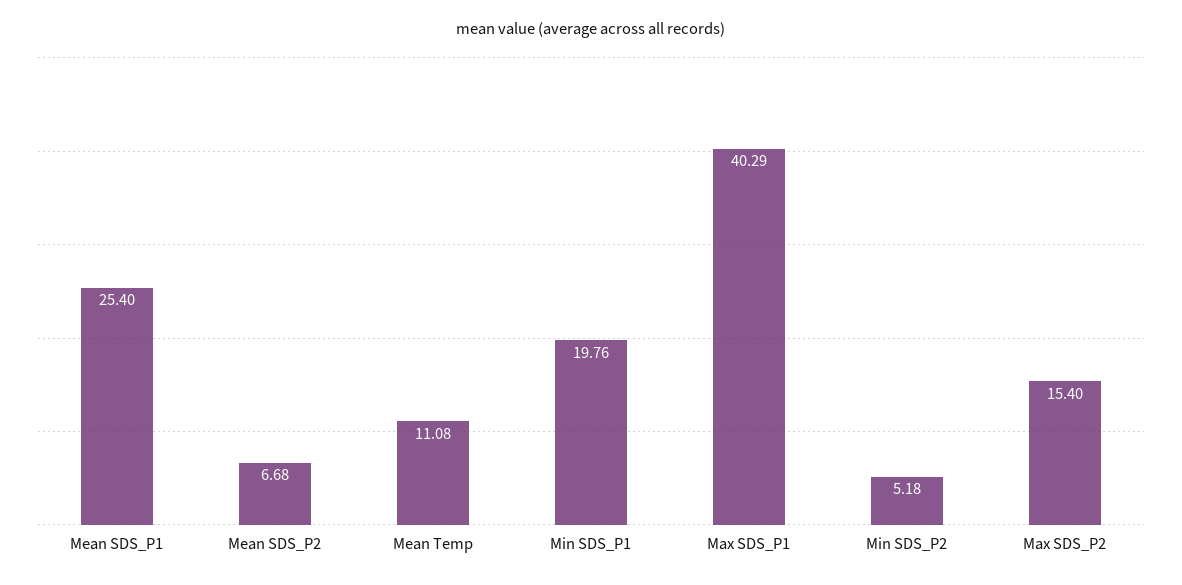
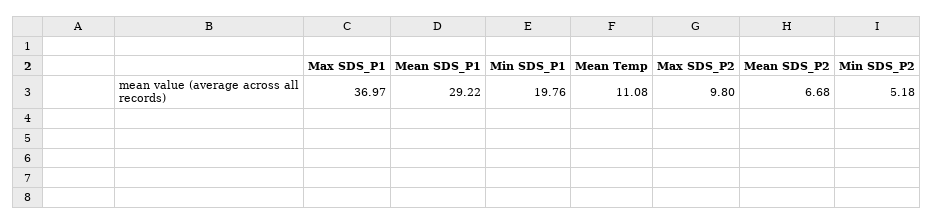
Mean SDS_P1: 25.4 -> 29.22
Max SDS_P1: 40.29 -> 36.97
Max SDS_P2: 15.4 -> 9.8

